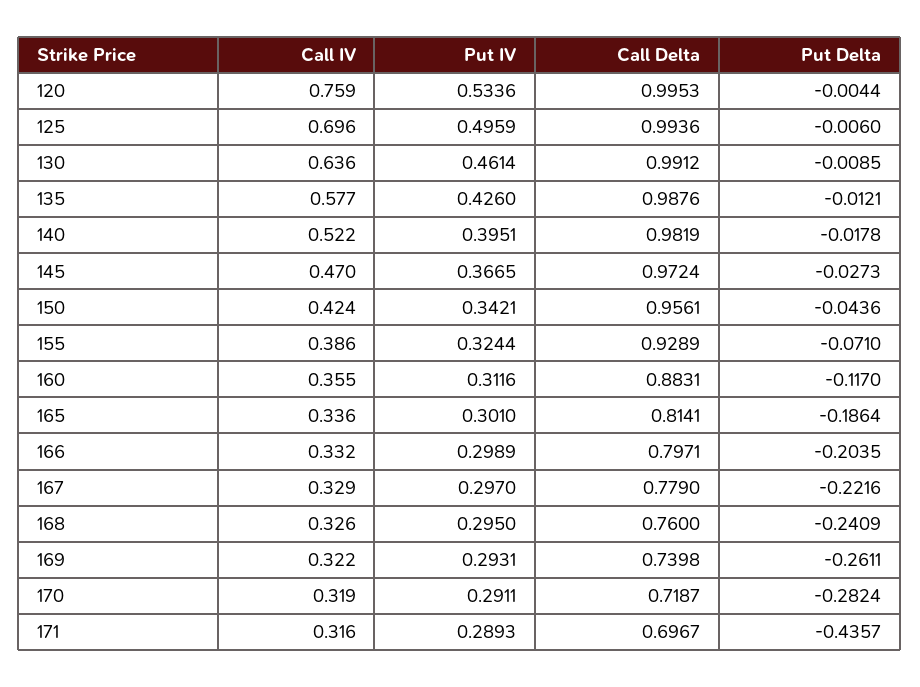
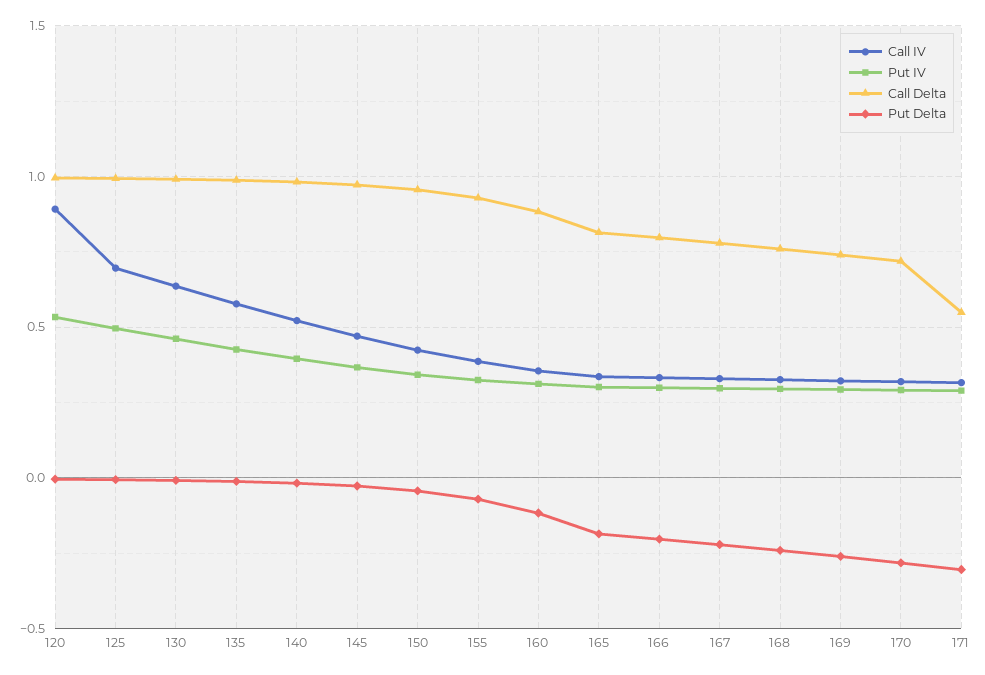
Call IV, 120: 0.759 -> 0.9
Call Delta, 171: 0.6967 -> 0.55
Put Delta, 171: -0.4357 -> -0.3

